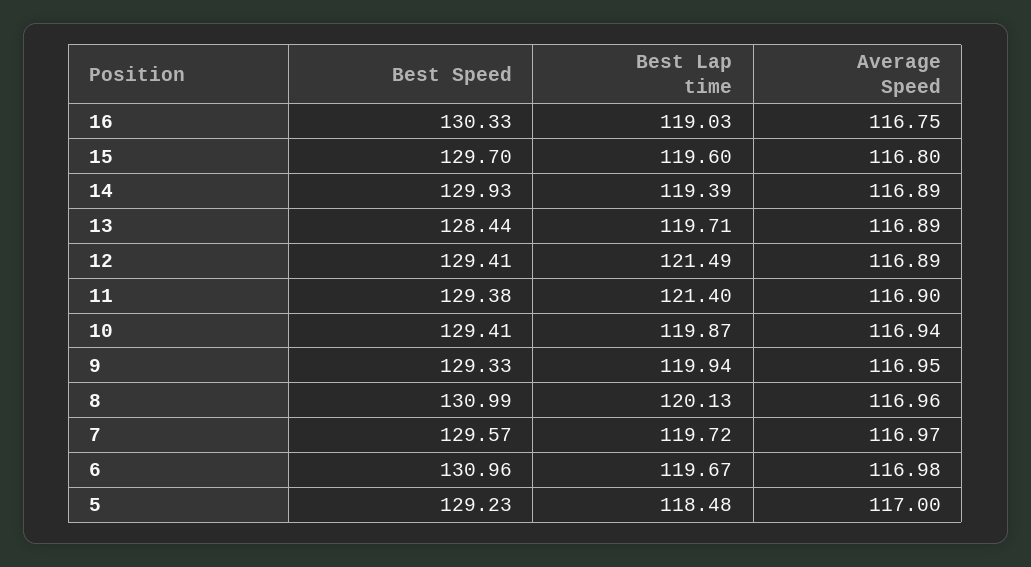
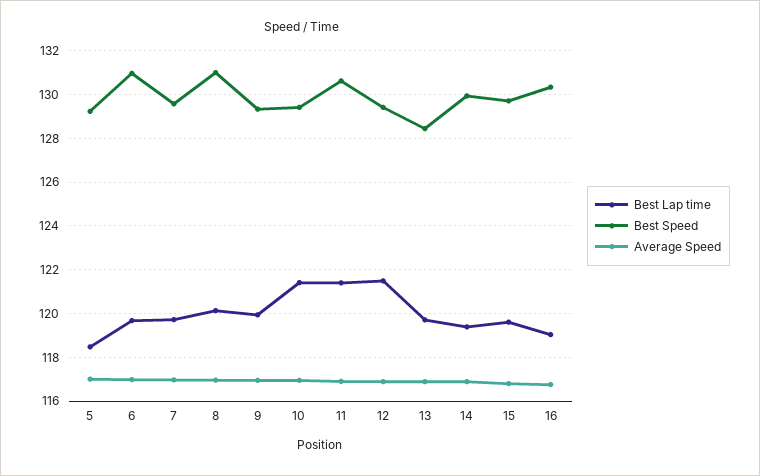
Best Speed, 11: 129.38 -> 130.5
Best Lap time, 10: 119.87 -> 121.5

